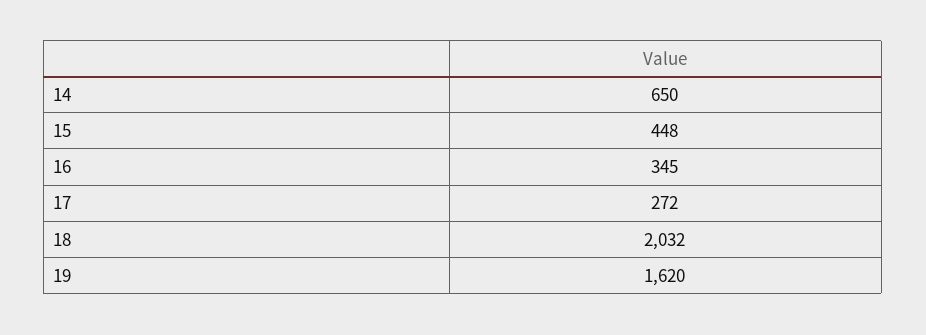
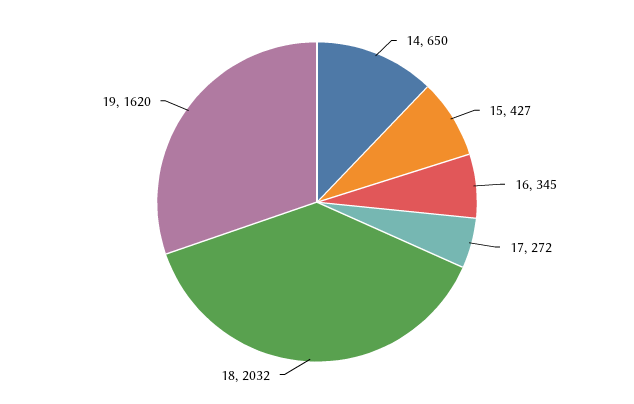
15: 448 -> 427

